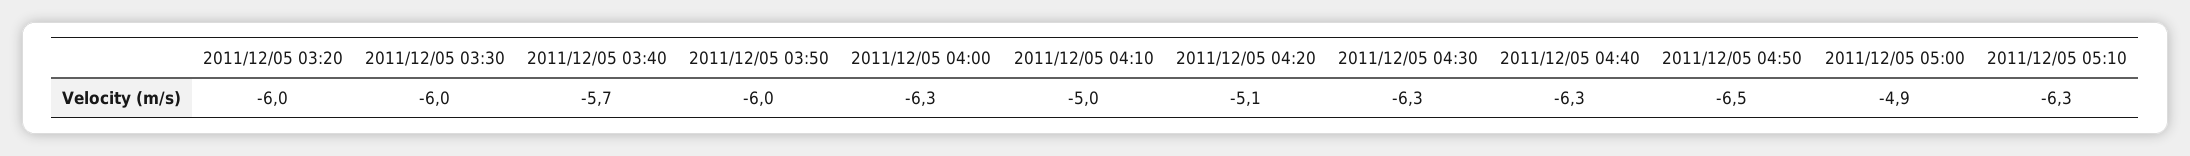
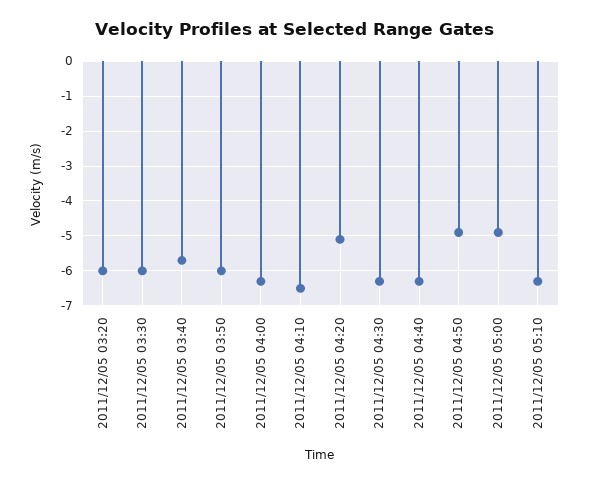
2011/12/05 04:10: -5 -> -6.5
2011/12/05 04:50: -6.5 -> -5

